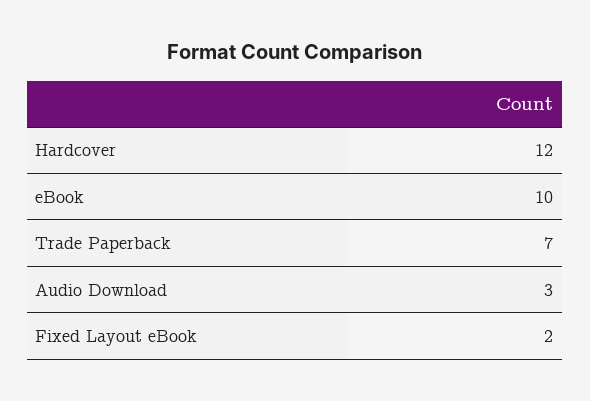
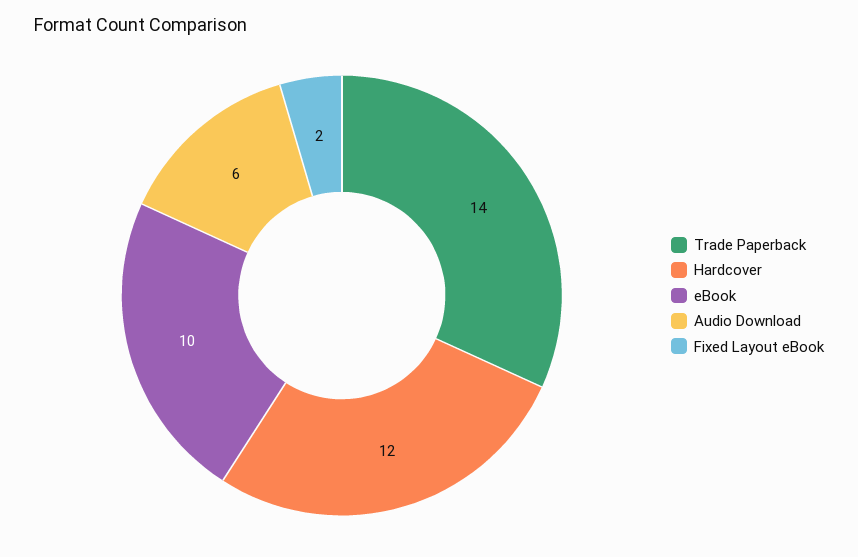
Trade Paperback: 7 -> 14
Audio Download: 3 -> 6

